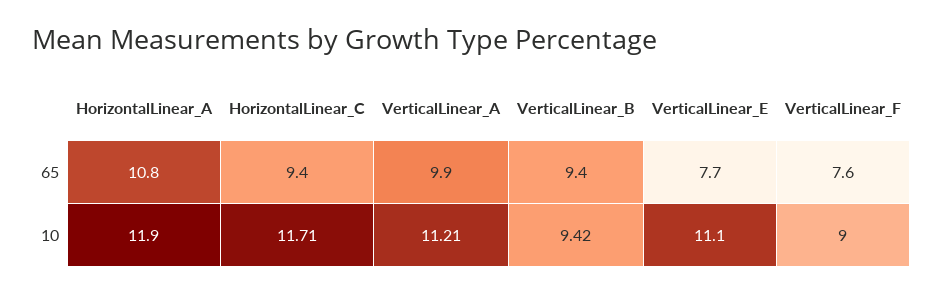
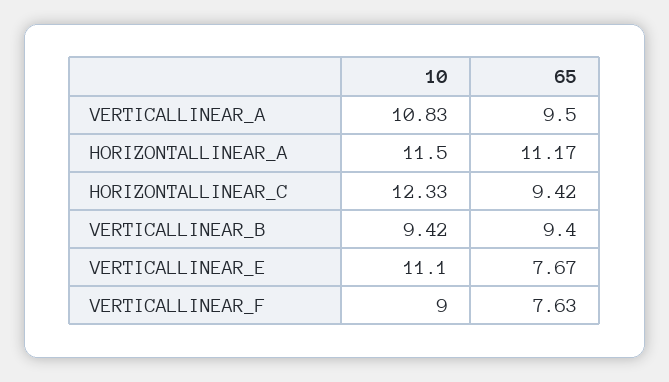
HorizontalLinear_A, 65: 10.8 -> 11.17
VerticalLinear_A, 65: 9.9 -> 9.5
HorizontalLinear_A, 10: 11.9 -> 11.5
HorizontalLinear_C, 10: 11.71 -> 12.33
VerticalLinear_A, 10: 11.21 -> 10.83

